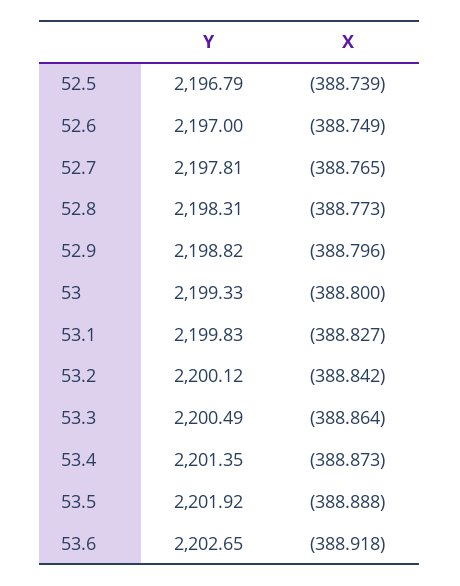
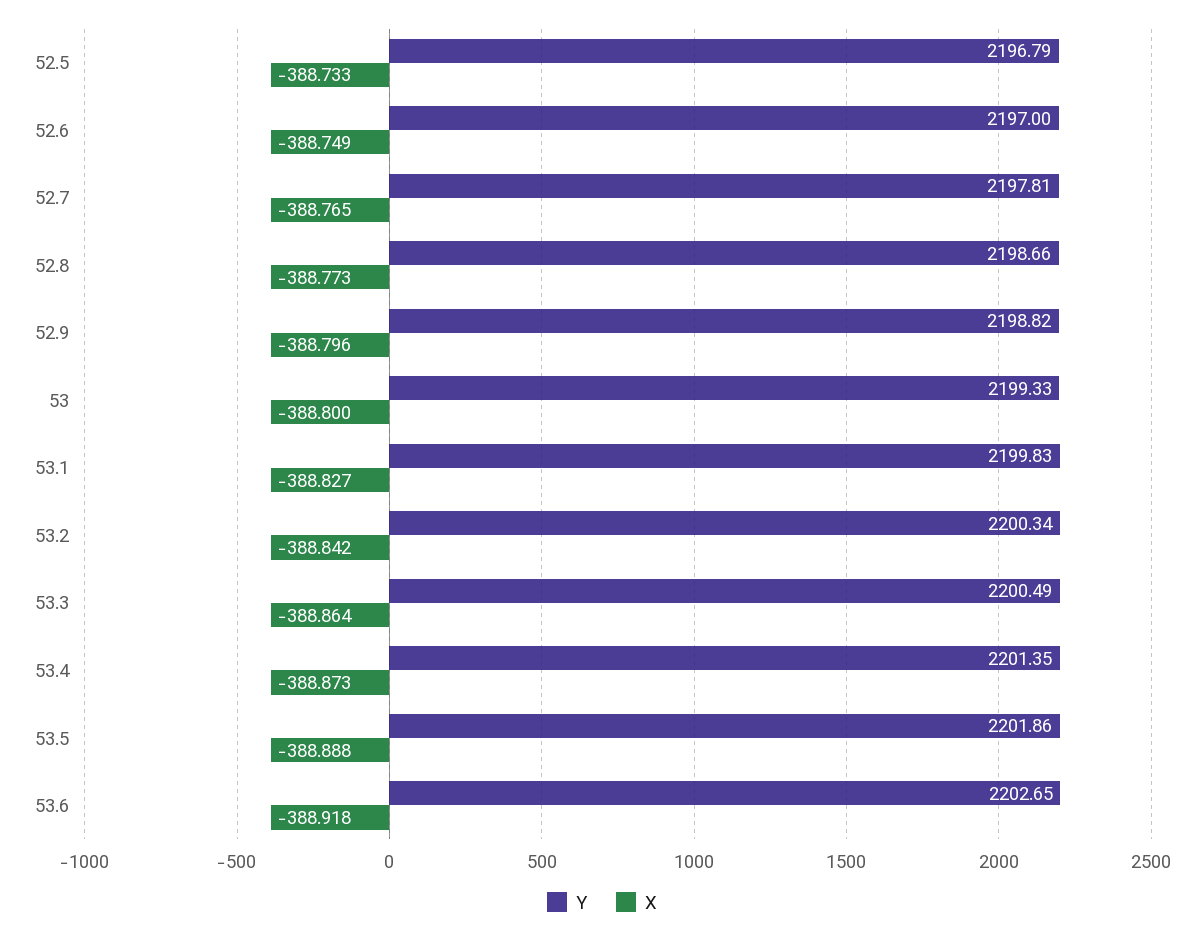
X, 52.5: -388.739 -> -388.733
Y, 52.8: 2198.31 -> 2198.66
Y, 53.2: 2200.12 -> 2200.34
Y, 53.5: 2201.92 -> 2201.86

